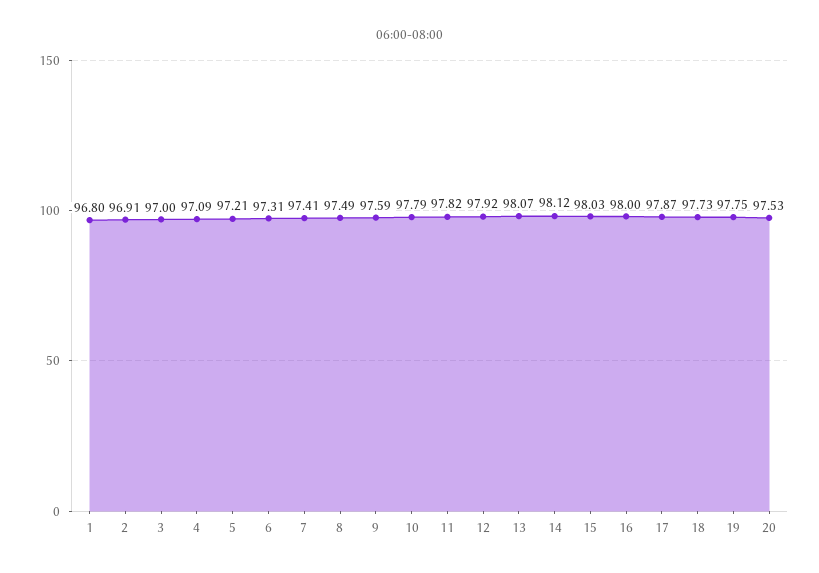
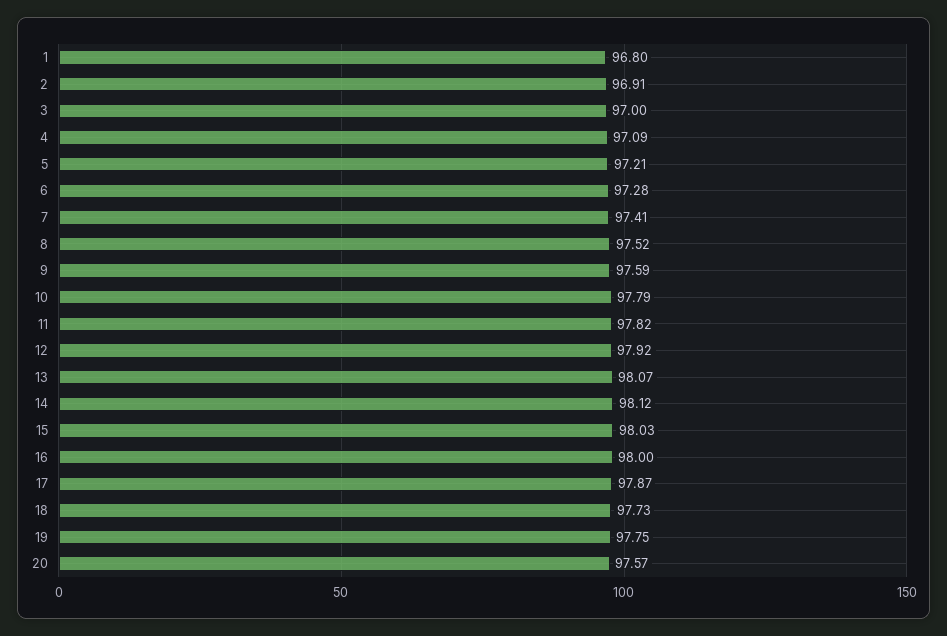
6: 97.31 -> 97.28
8: 97.49 -> 97.52
20: 97.53 -> 97.57

